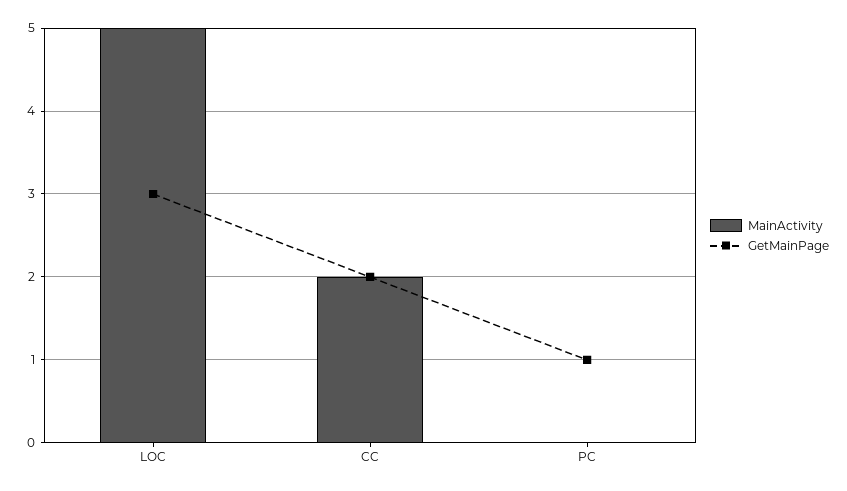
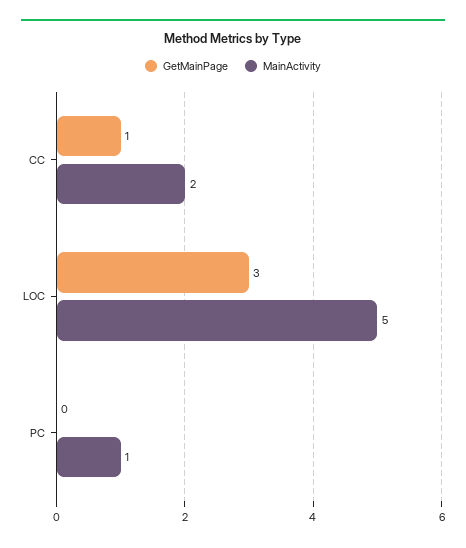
GetMainPage, CC: 2 -> 1
MainActivity, PC: 0 -> 1
GetMainPage, PC: 1 -> 0

